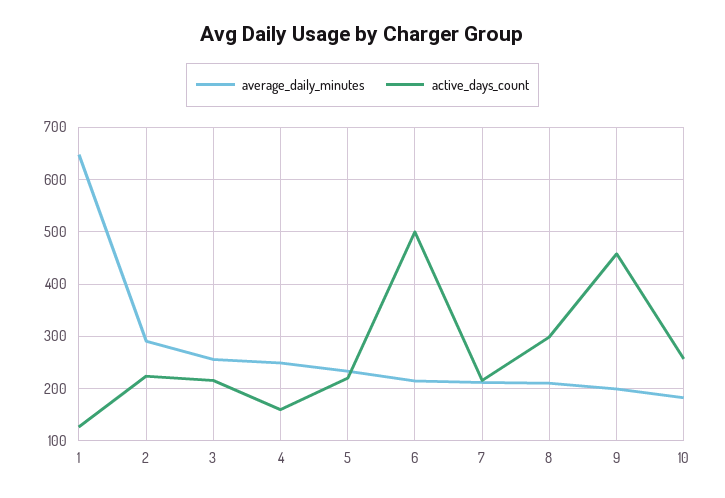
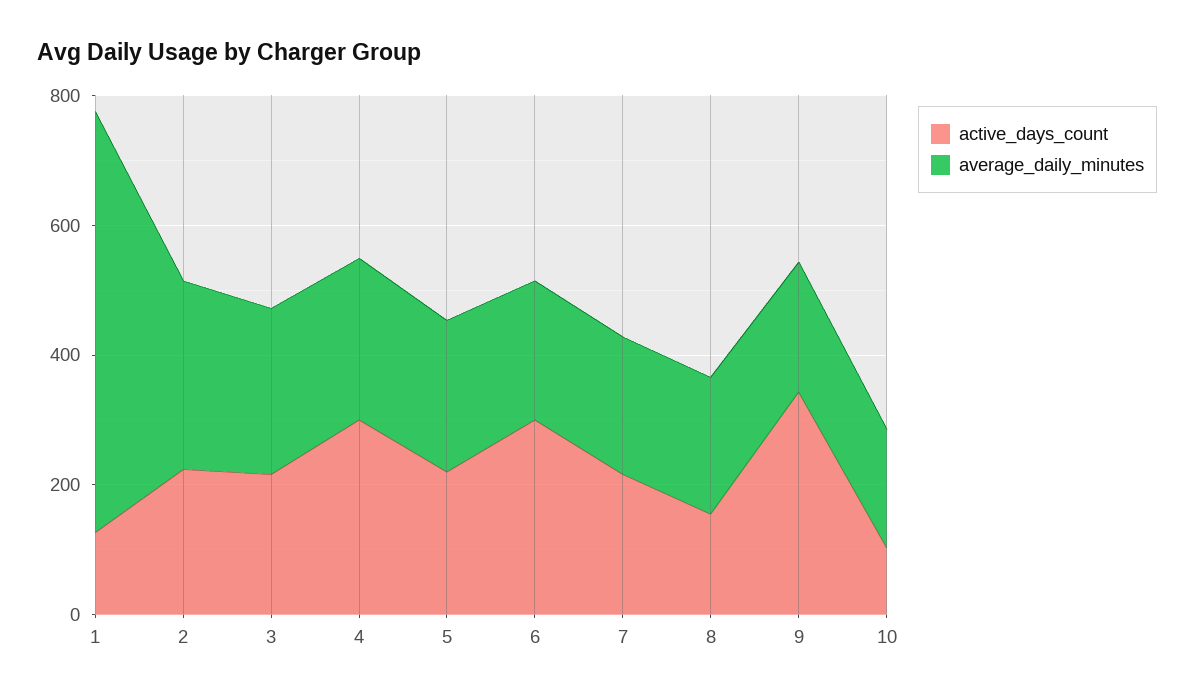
active_days_count, 4: 160 -> 300
active_days_count, 6: 500 -> 300
active_days_count, 8: 300 -> 150
active_days_count, 9: 460 -> 350
active_days_count, 10: 260 -> 100

